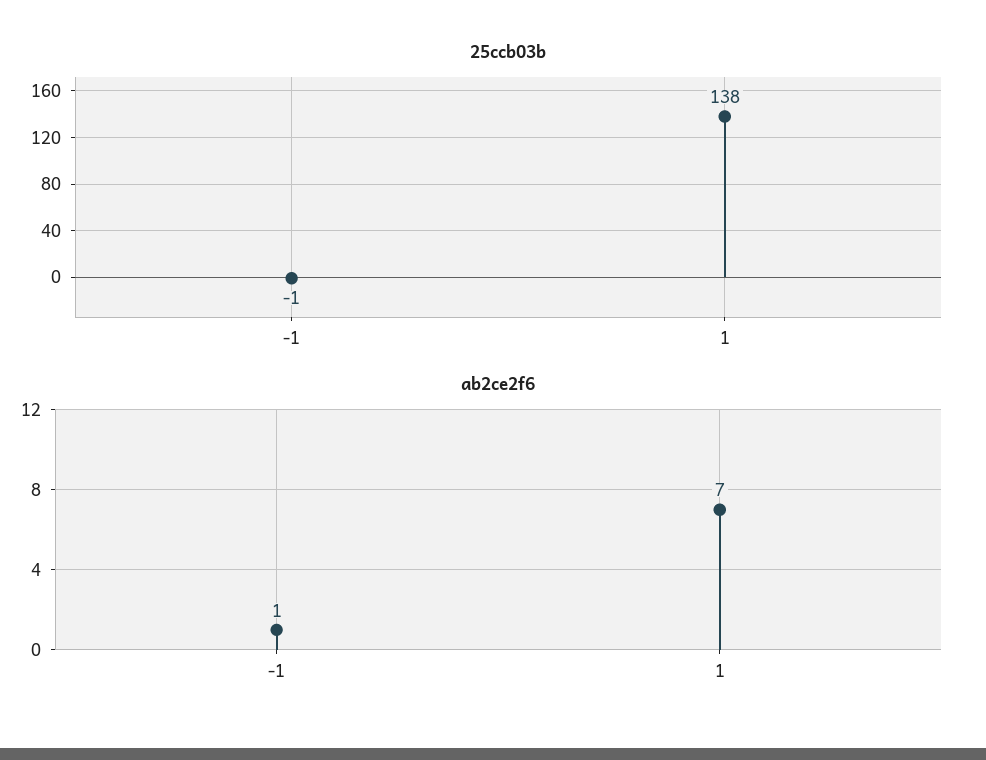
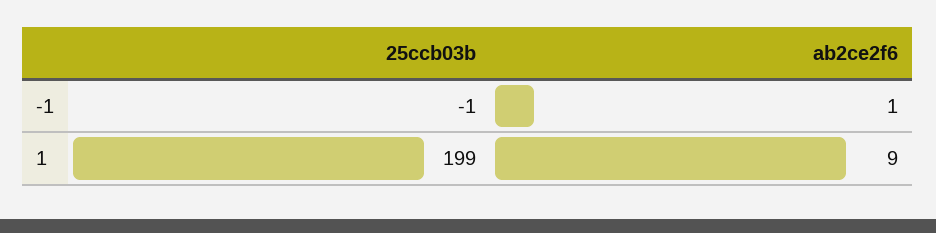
25ccb03b, 1: 138 -> 199
ab2ce2f6, 1: 7 -> 9

